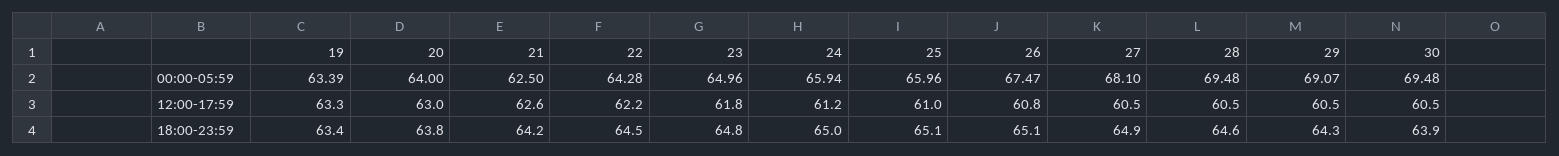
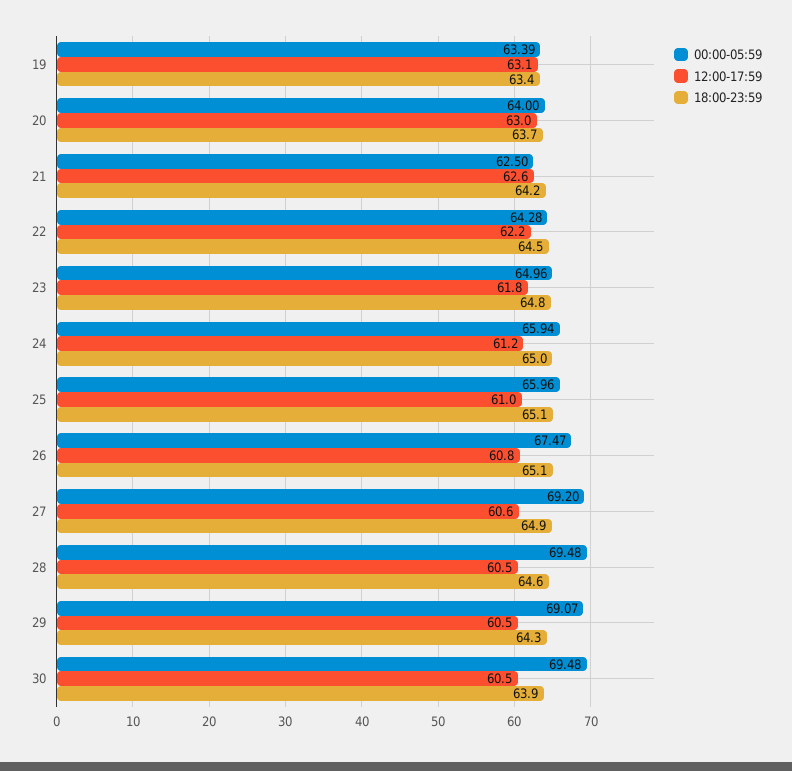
00:00-05:59, 27: 68.1 -> 69.2
12:00-17:59, 19: 63.3 -> 63.1
12:00-17:59, 27: 60.5 -> 60.6
18:00-23:59, 20: 63.8 -> 63.7

